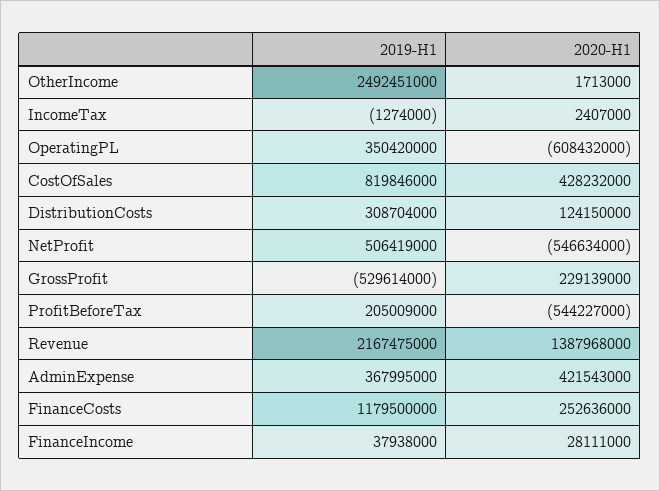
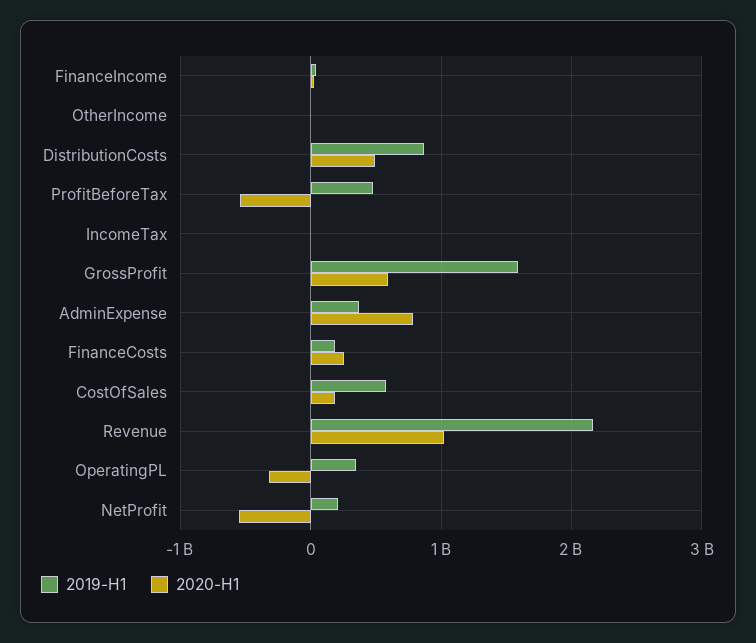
2019-H1, OtherIncome: 2492451000 -> 0
2020-H1, OperatingPL: -608432000 -> -300000000
2019-H1, CostOfSales: 819846000 -> 600000000
2020-H1, CostOfSales: 428232000 -> 200000000
2019-H1, DistributionCosts: 308704000 -> 900000000
2020-H1, DistributionCosts: 124150000 -> 500000000
2019-H1, NetProfit: 506419000 -> 200000000
2019-H1, GrossProfit: -529614000 -> 1600000000
2020-H1, GrossProfit: 229139000 -> 600000000
2019-H1, ProfitBeforeTax: 205009000 -> 500000000
2020-H1, Revenue: 1387968000 -> 1000000000
2020-H1, AdminExpense: 421543000 -> 800000000
2019-H1, FinanceCosts: 1179500000 -> 200000000

